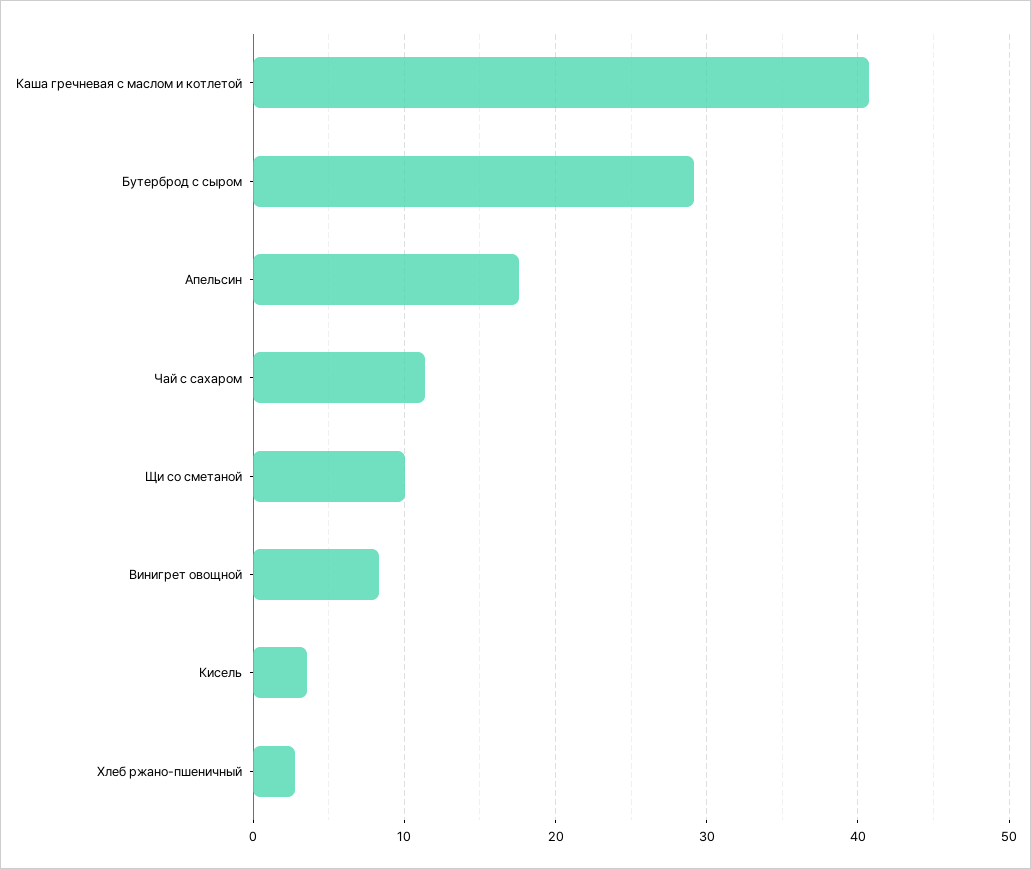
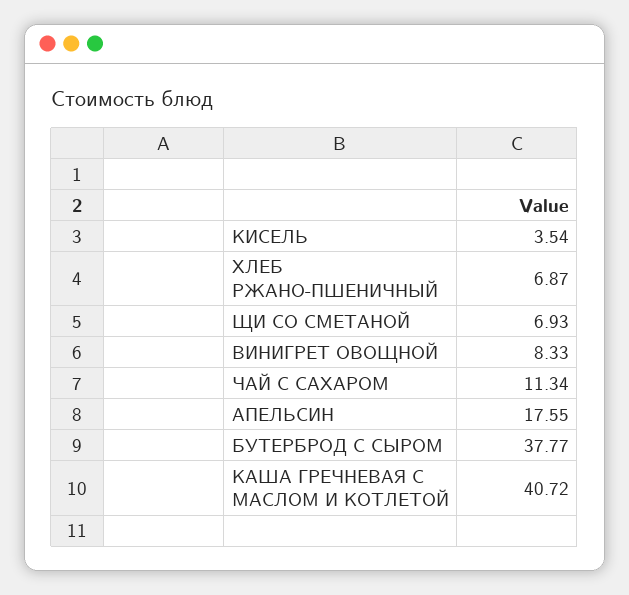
Бутерброд с сыром: 29 -> 37.77
Щи со сметаной: 10 -> 6.93
Хлеб ржано-пшеничный: 3 -> 6.87

